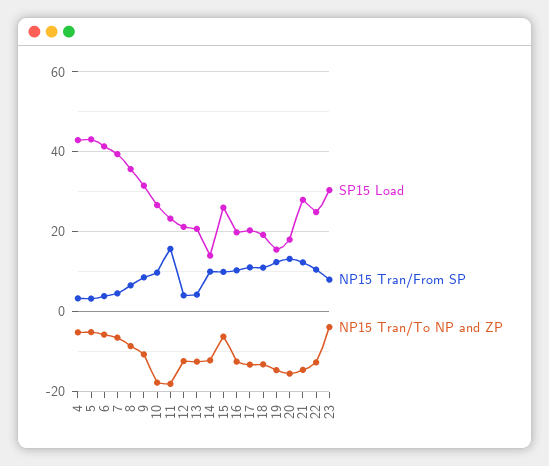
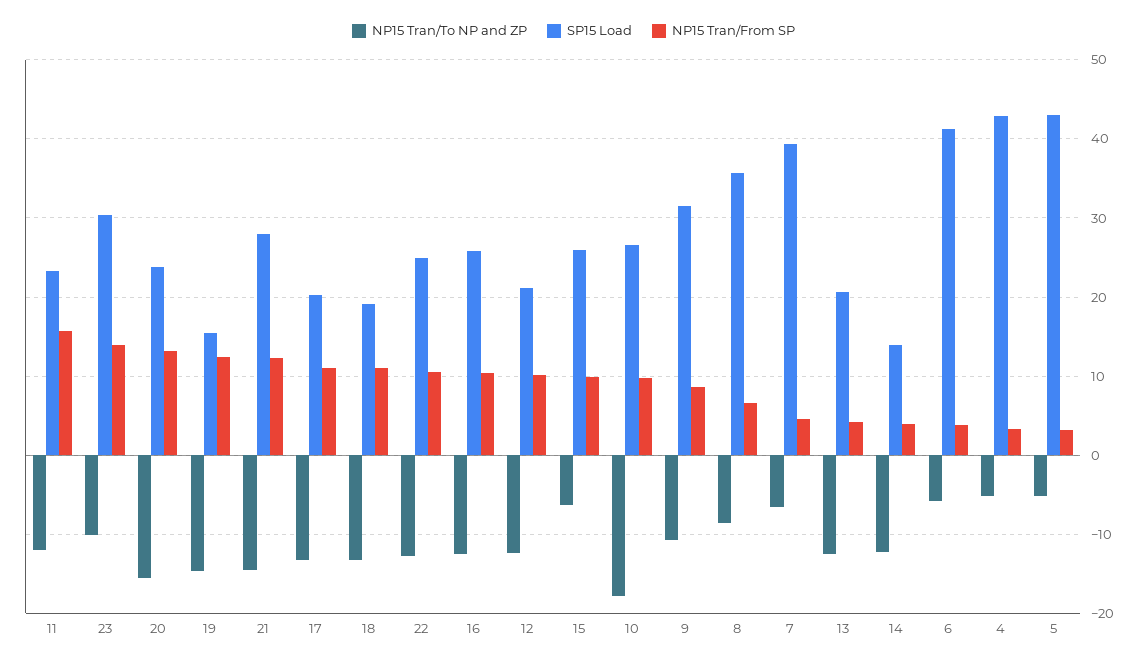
NP15 Tran/To NP and ZP, 11: -18 -> -12
NP15 Tran/From SP, 12: 4 -> 10
NP15 Tran/From SP, 14: 10 -> 4
SP15 Load, 16: 20 -> 26
SP15 Load, 20: 18 -> 24
NP15 Tran/From SP, 23: 8 -> 14
NP15 Tran/To NP and ZP, 23: -4 -> -10

